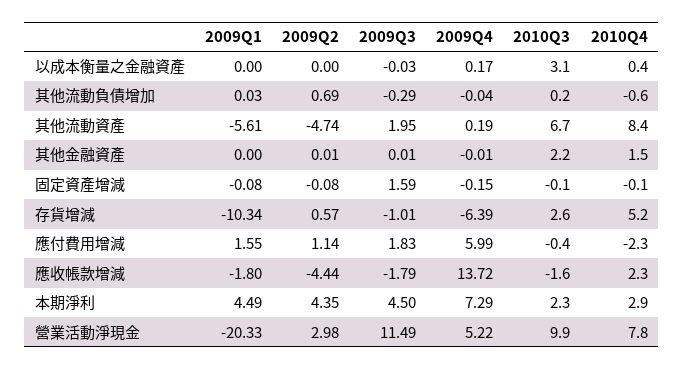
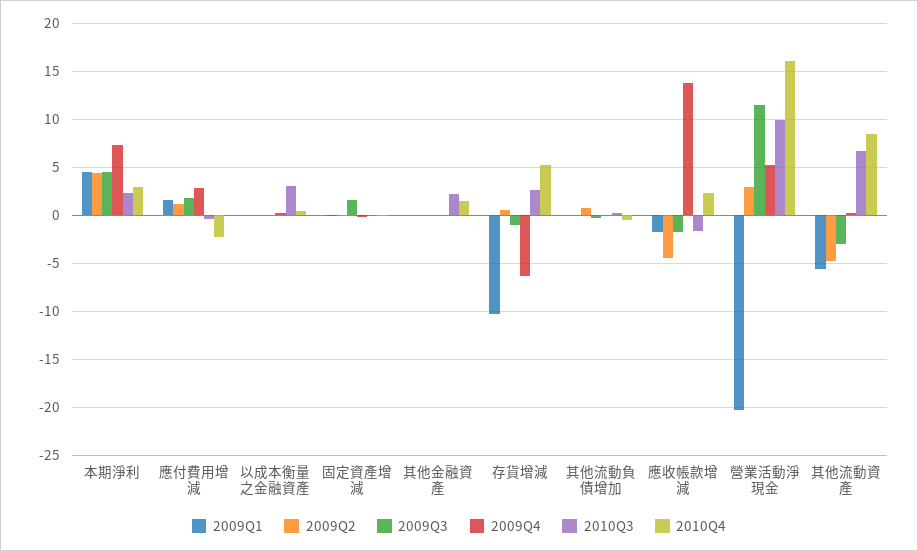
2009Q3, 其他流動資產: 1.95 -> -3
2009Q4, 應付費用增減: 5.99 -> 3
2010Q4, 營業活動淨現金: 7.8 -> 16

